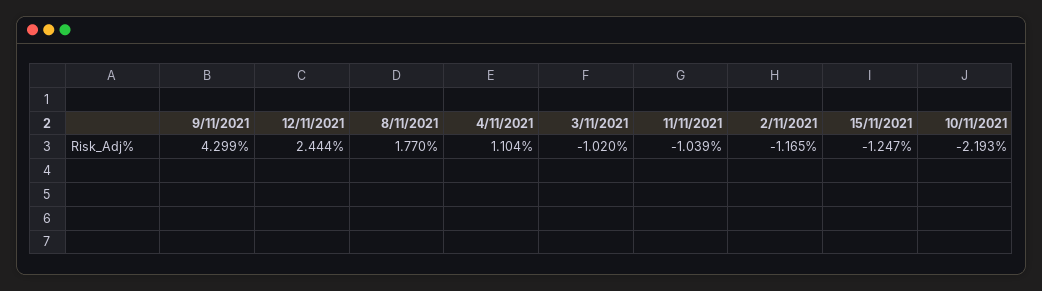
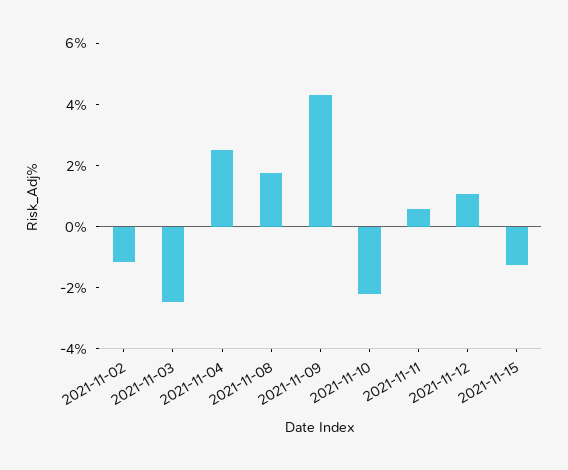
12/11/2021: 2.444 -> 1
4/11/2021: 1.104 -> 2.5
3/11/2021: -1.02 -> -2.5
11/11/2021: -1.039 -> 0.5

